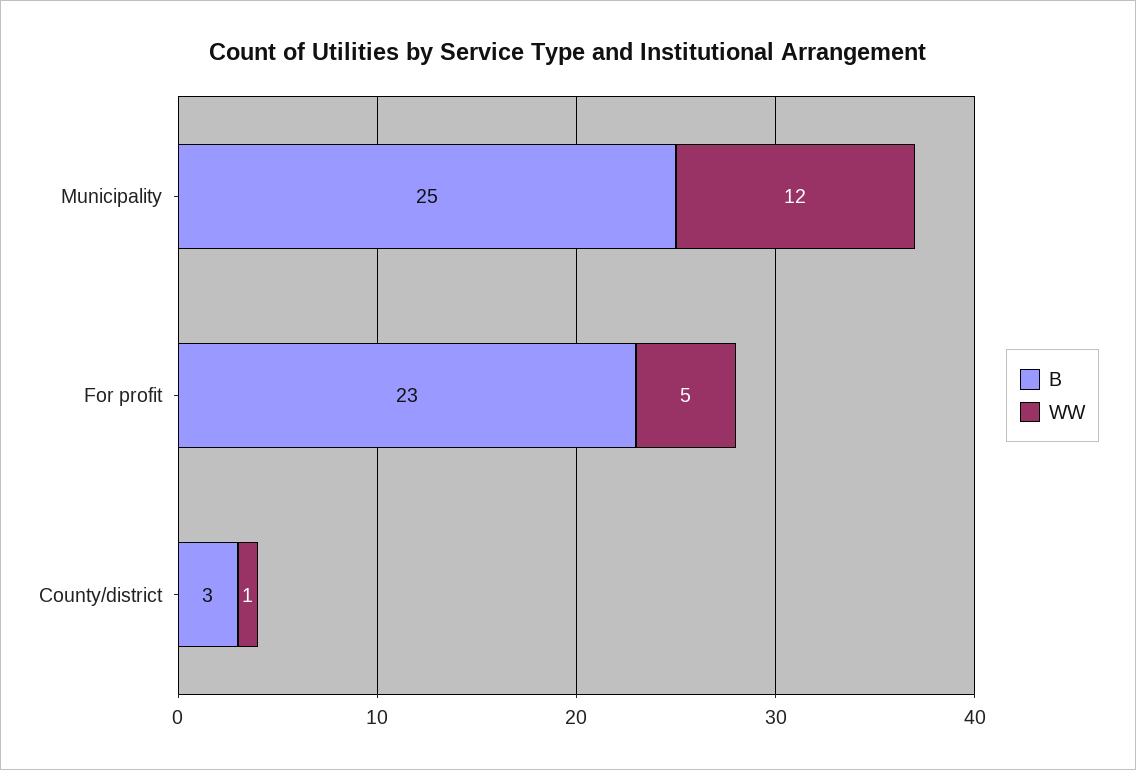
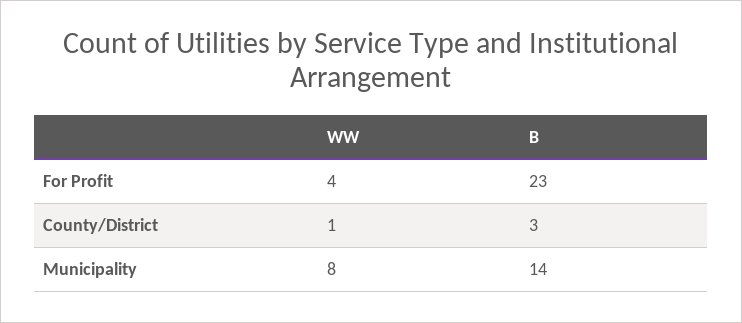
B, Municipality: 25 -> 14
WW, Municipality: 12 -> 8
WW, For profit: 5 -> 4

